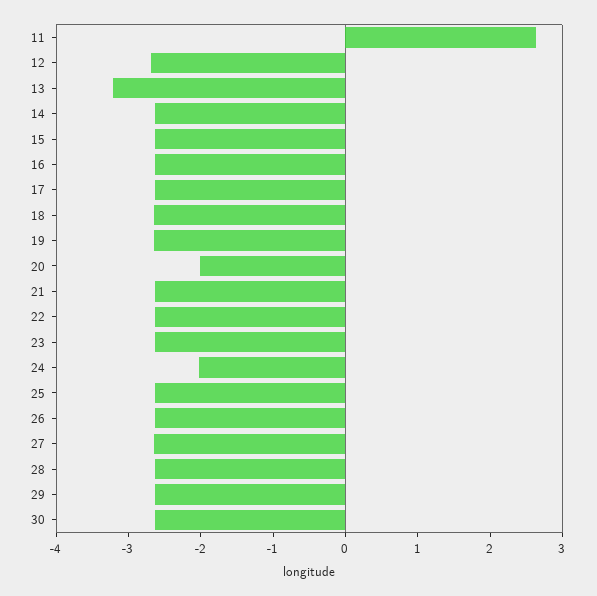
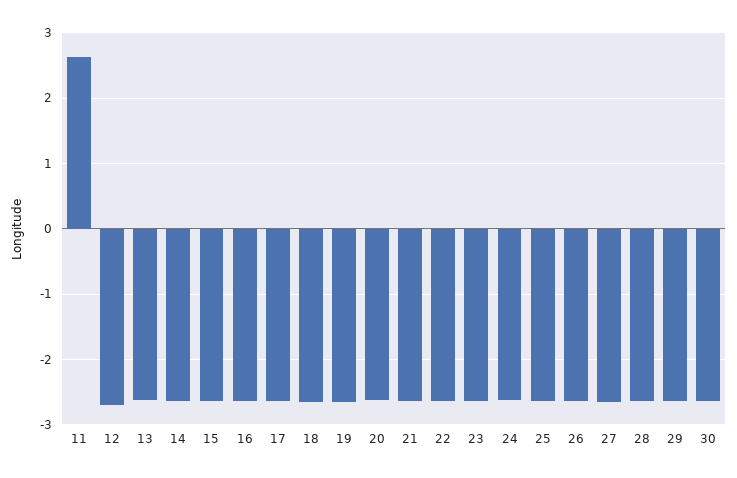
13: -3.2 -> -2.6
20: -2 -> -2.6
24: -2 -> -2.6

